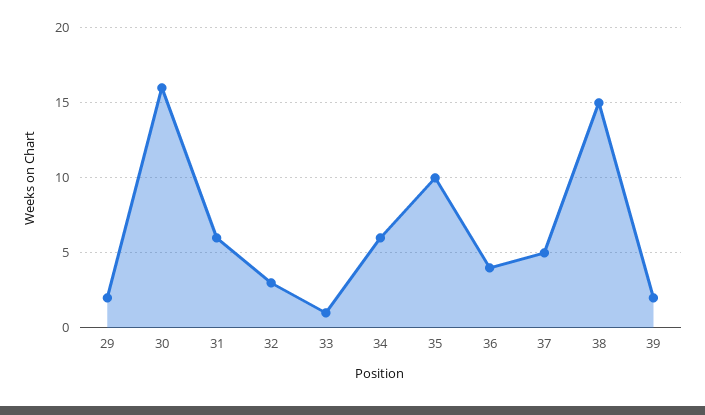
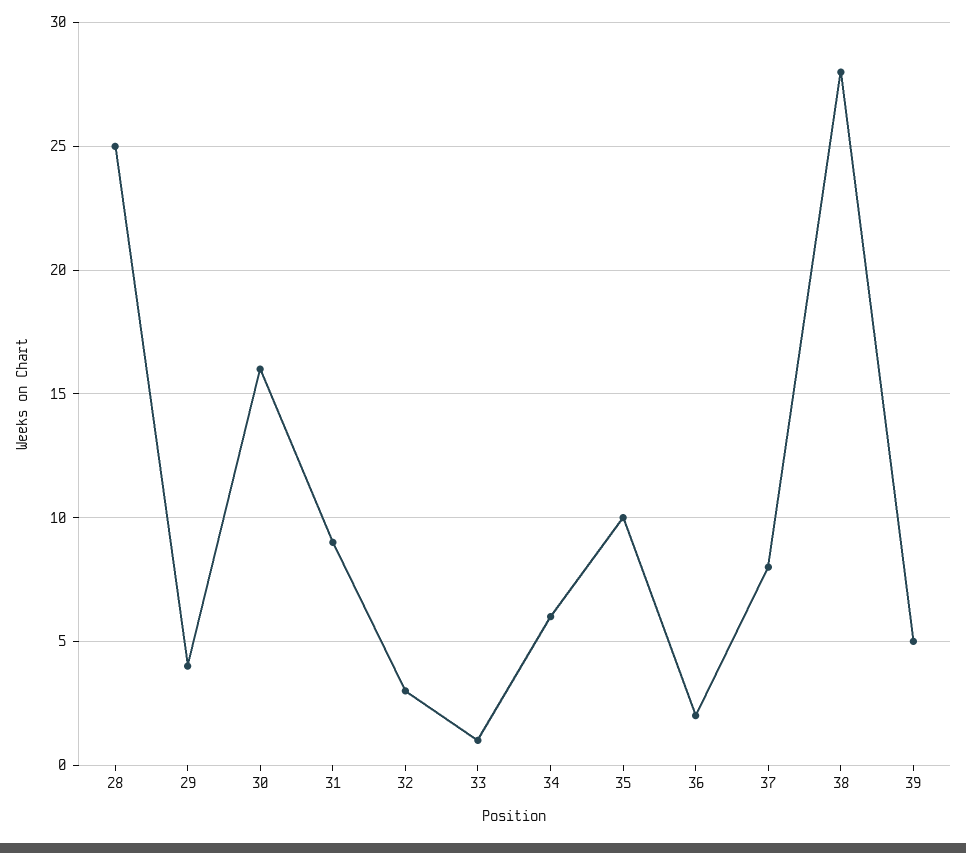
29: 2 -> 4
31: 6 -> 9
36: 4 -> 2
37: 5 -> 8
38: 15 -> 28
39: 2 -> 5
28: none -> 25

